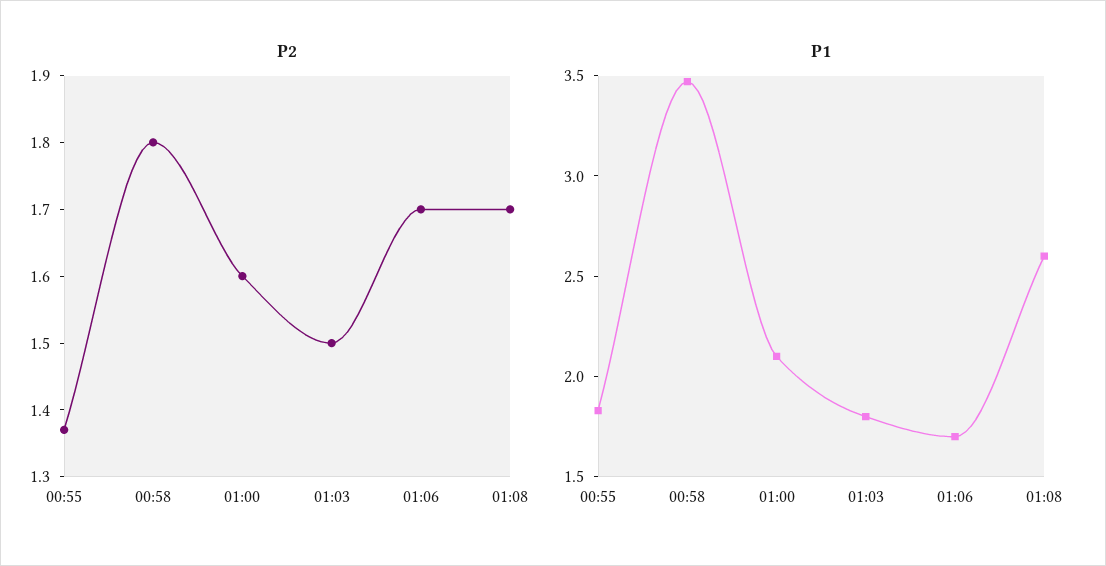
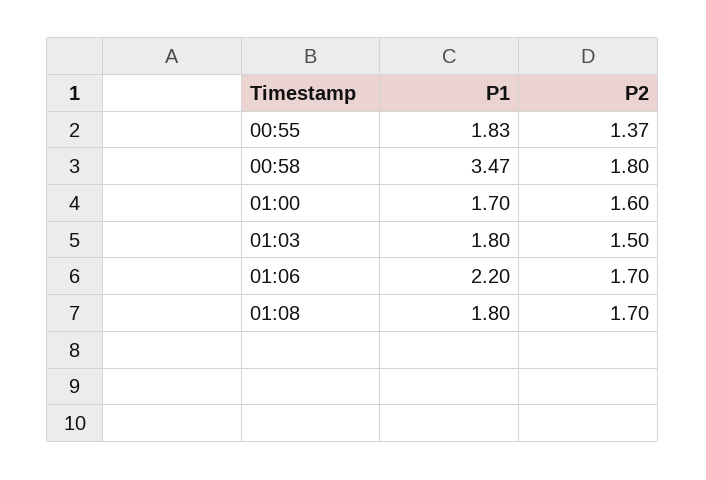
P1, 01:00: 2.1 -> 1.7
P1, 01:06: 1.7 -> 2.2
P1, 01:08: 2.6 -> 1.8

